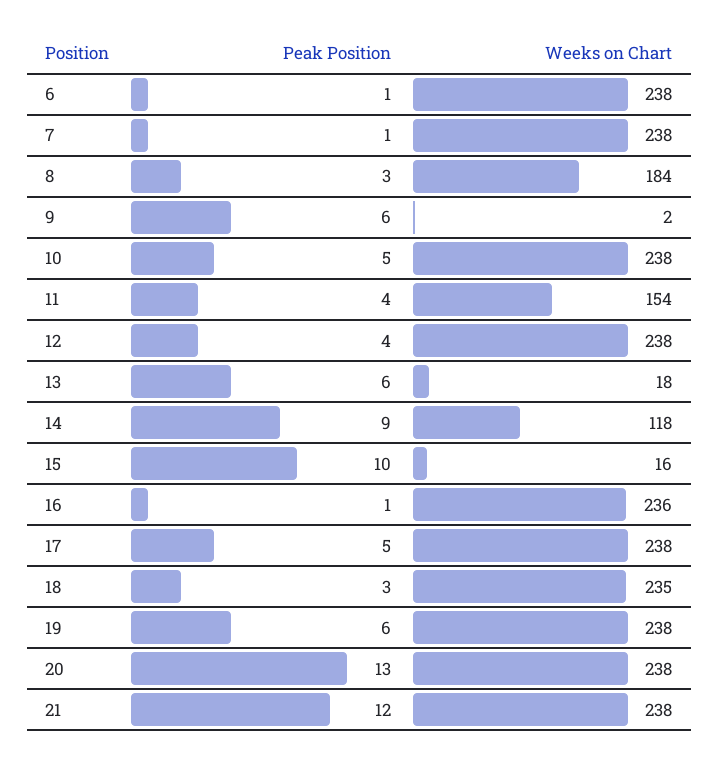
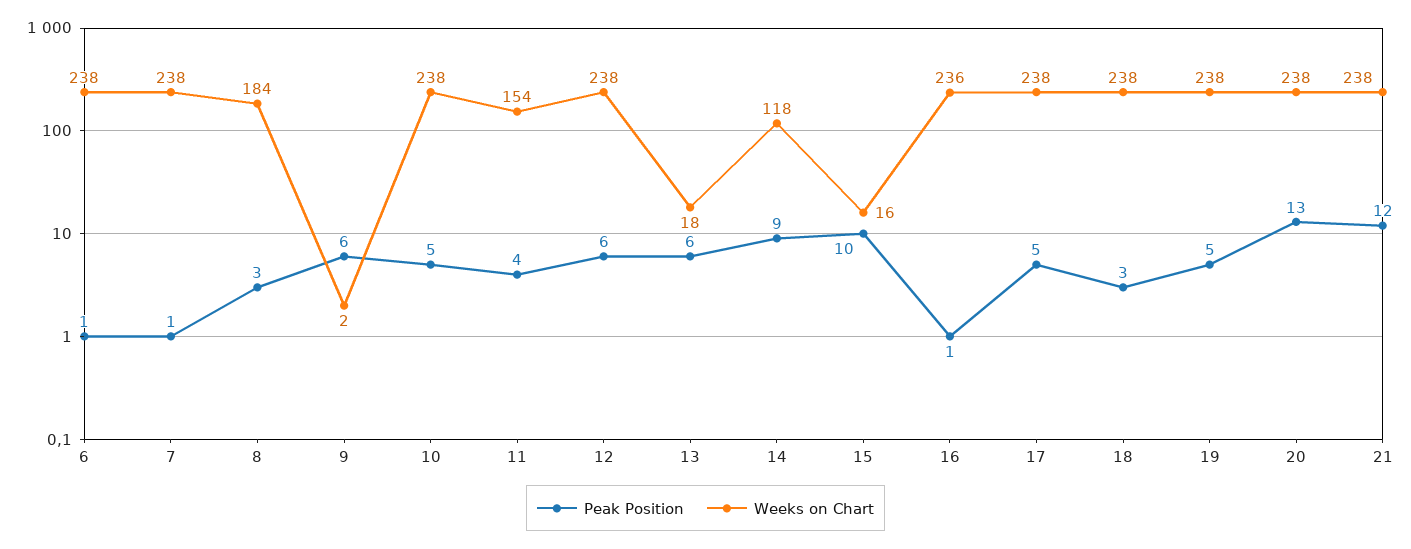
Peak Position, 12: 4 -> 6
Weeks on Chart, 18: 235 -> 238
Peak Position, 19: 6 -> 5

